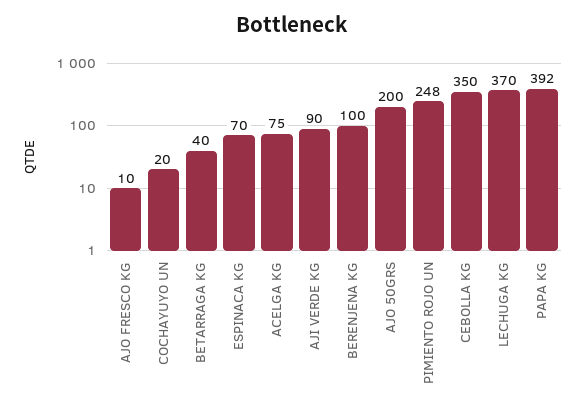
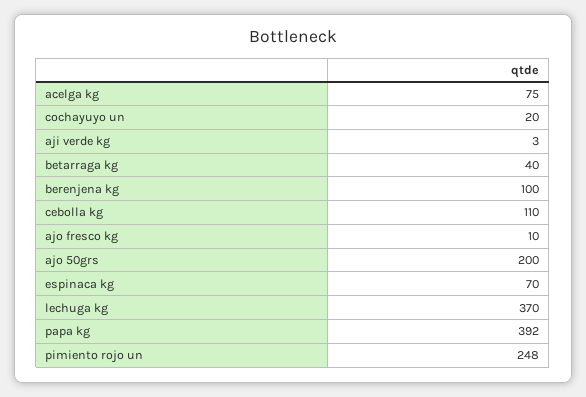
AJI VERDE KG: 90 -> 3
CEBOLLA KG: 350 -> 110

